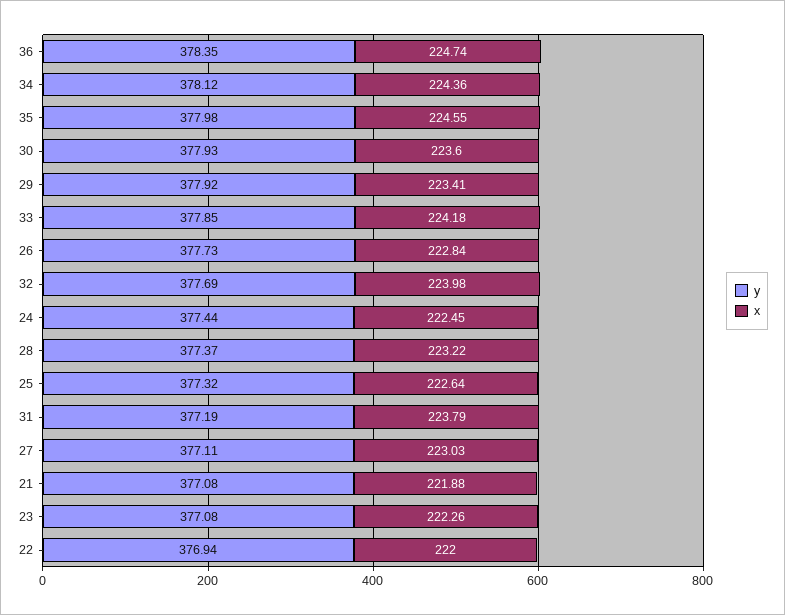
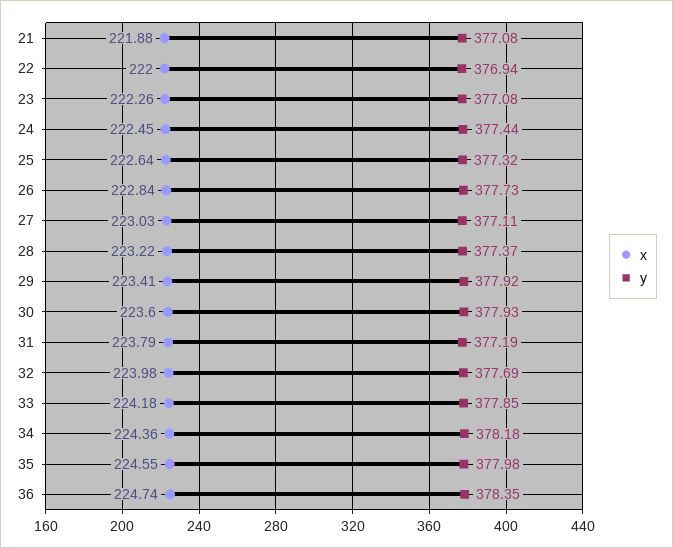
y, 34: 378.12 -> 378.18

